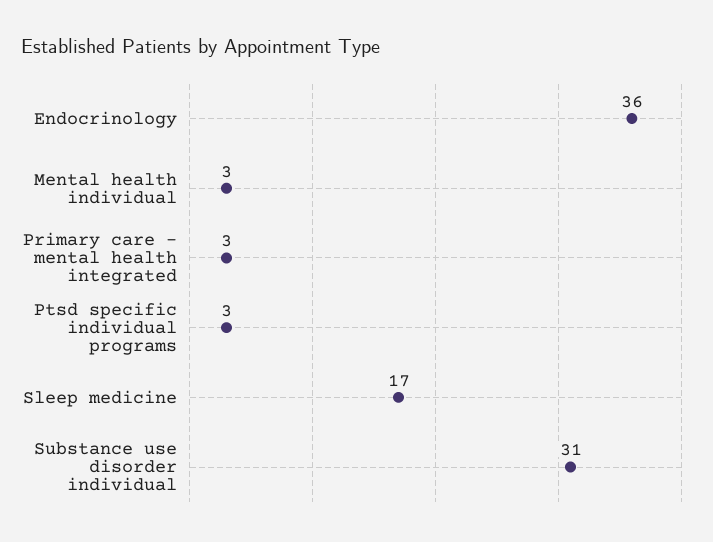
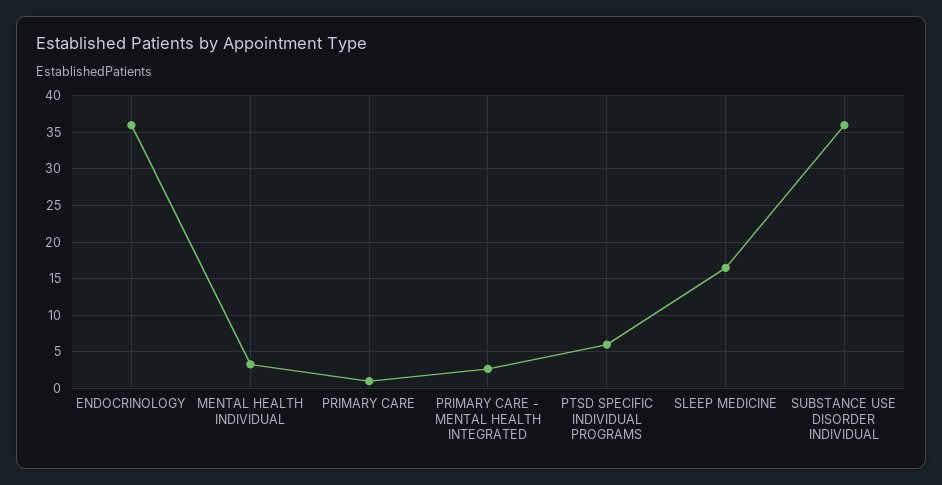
Ptsd specific individual programs: 3 -> 6
Substance use disorder individual: 31 -> 36
PRIMARY CARE: none -> 1

